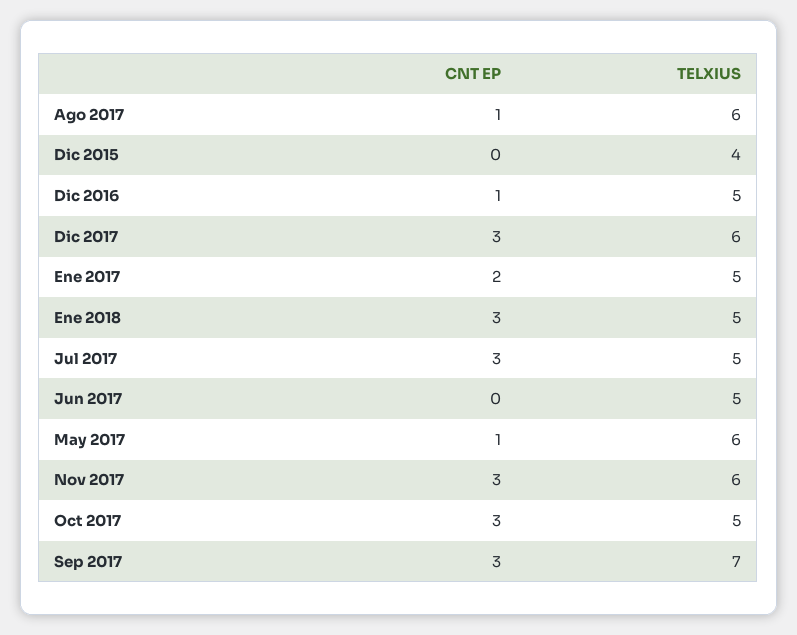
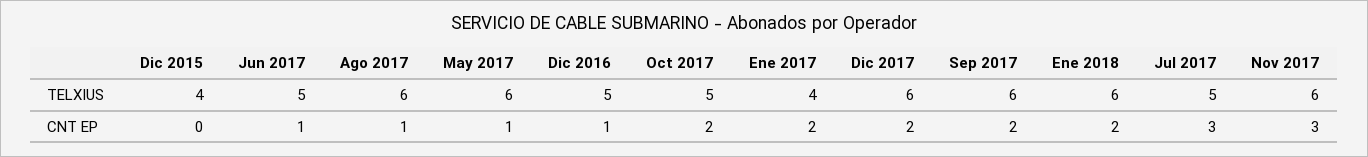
CNT EP, Dic 2017: 3 -> 2
TELXIUS, Ene 2017: 5 -> 4
CNT EP, Ene 2018: 3 -> 2
TELXIUS, Ene 2018: 5 -> 6
CNT EP, Jun 2017: 0 -> 1
CNT EP, Oct 2017: 3 -> 2
CNT EP, Sep 2017: 3 -> 2
TELXIUS, Sep 2017: 7 -> 6

